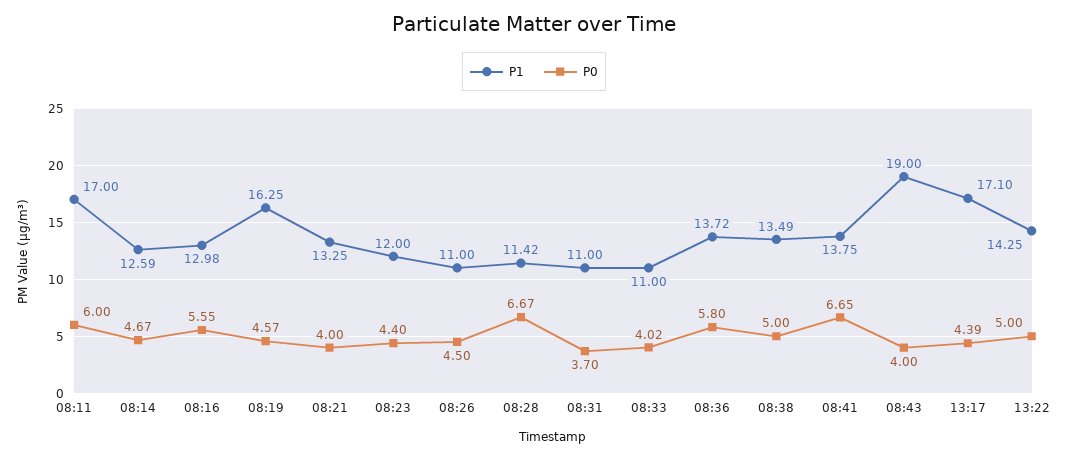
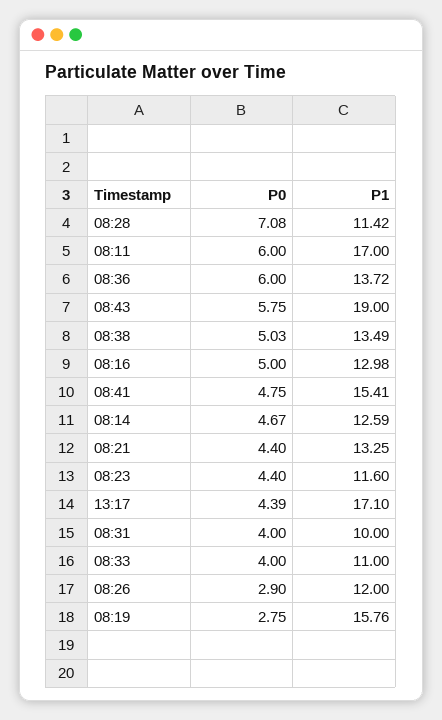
P0, 08:16: 5.55 -> 5
P1, 08:19: 16.25 -> 15.76
P0, 08:19: 4.57 -> 2.75
P0, 08:21: 4 -> 4.4
P1, 08:23: 12 -> 11.6
P1, 08:26: 11 -> 12
P0, 08:26: 4.5 -> 2.9
P0, 08:28: 6.67 -> 7.08
P1, 08:31: 11 -> 10
P0, 08:31: 3.7 -> 4
P0, 08:33: 4.02 -> 4
P0, 08:36: 5.8 -> 6
P0, 08:38: 5 -> 5.03
P1, 08:41: 13.75 -> 15.41
P0, 08:41: 6.65 -> 4.75
P0, 08:43: 4 -> 5.75
P1, 13:22: 14.25 -> none
P0, 13:22: 5 -> none

